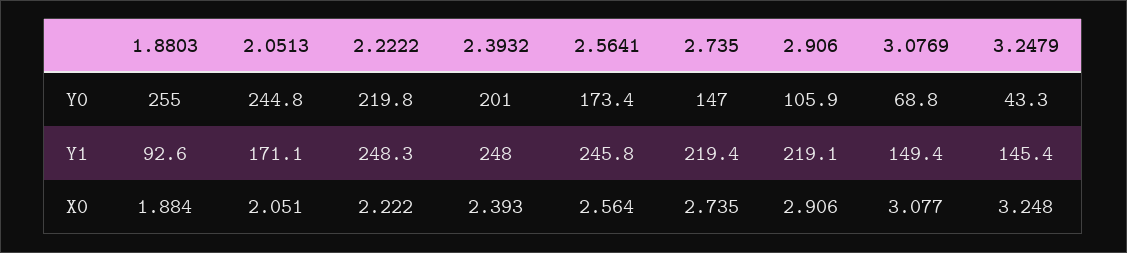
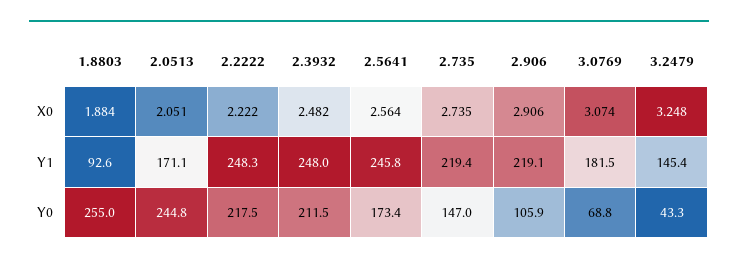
2.2222, Y0: 219.8 -> 217.5
2.3932, Y0: 201 -> 211.5
3.0769, Y1: 149.4 -> 181.5
2.3932, X0: 2.393 -> 2.482
3.0769, X0: 3.077 -> 3.074

